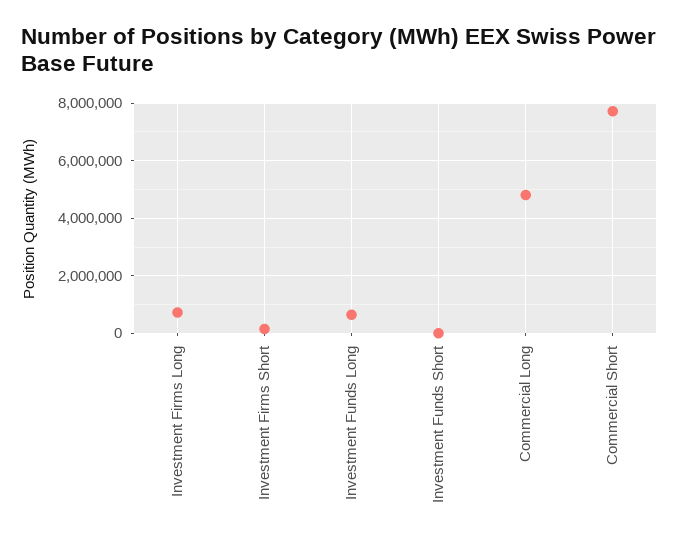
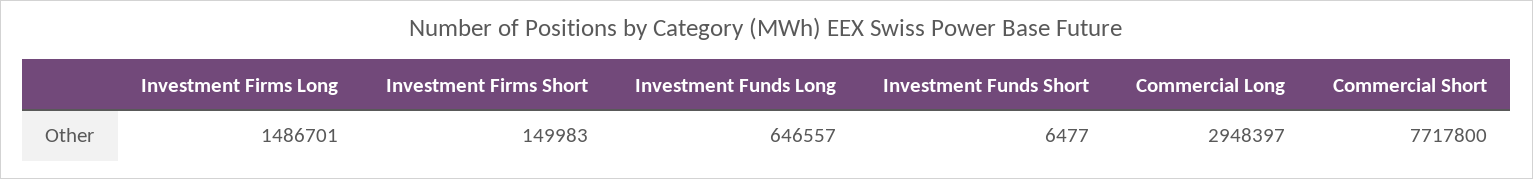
Investment Firms Long: 750000 -> 1486701
Commercial Long: 4750000 -> 2948397

